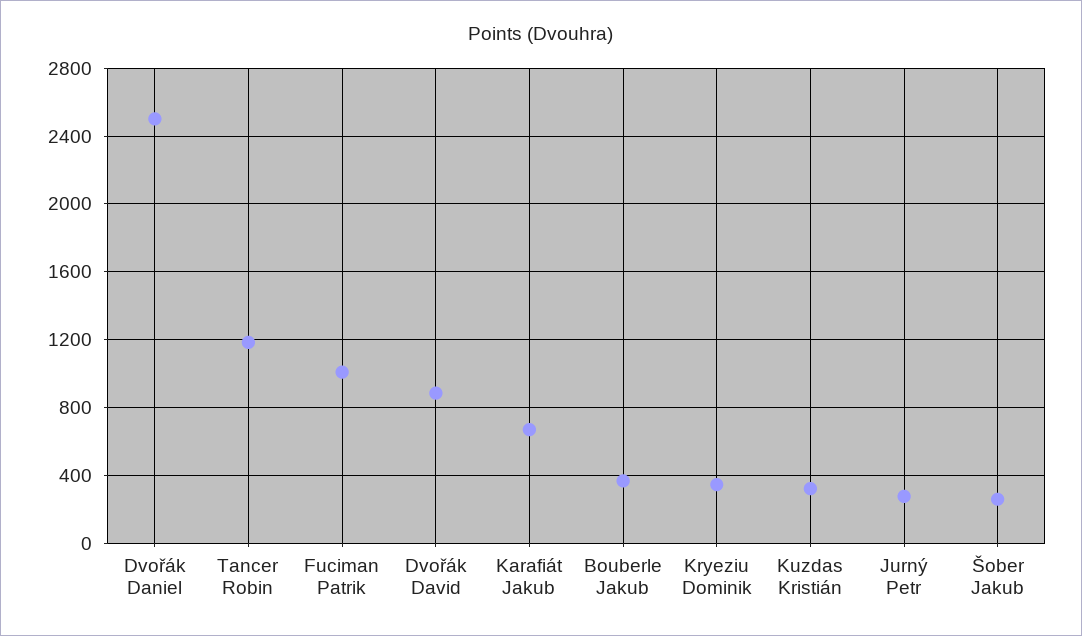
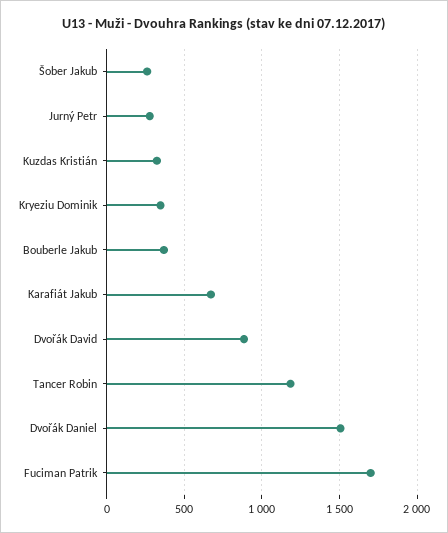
Dvořák Daniel: 2500 -> 1500
Fuciman Patrik: 1000 -> 1700

